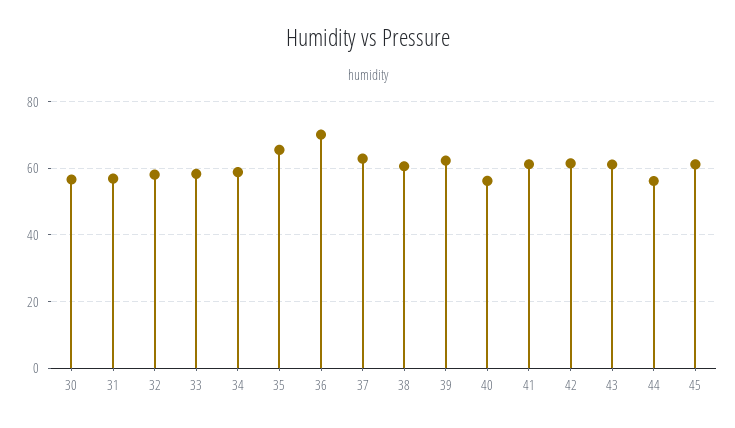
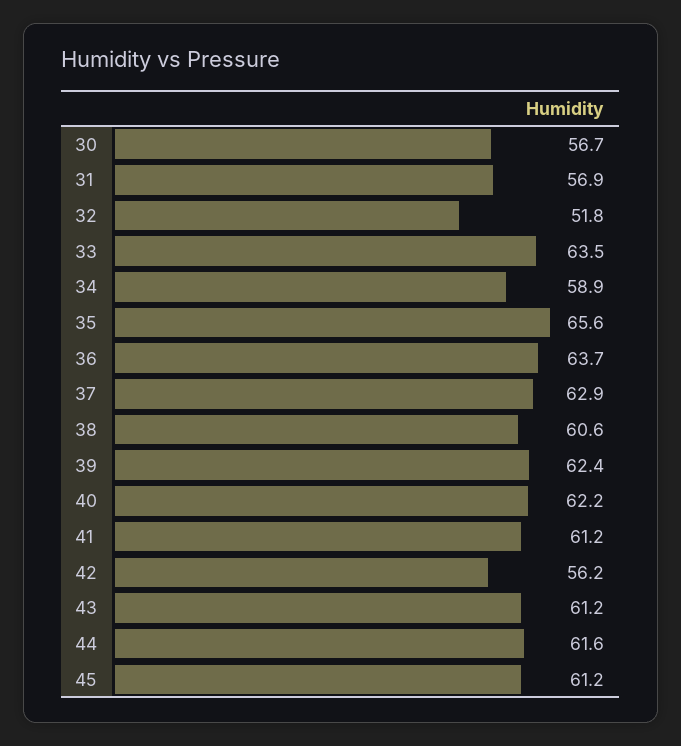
32: 58 -> 51.8
33: 58 -> 63.5
36: 70 -> 63.7
40: 56 -> 62.2
42: 62 -> 56.2
44: 56 -> 61.6

